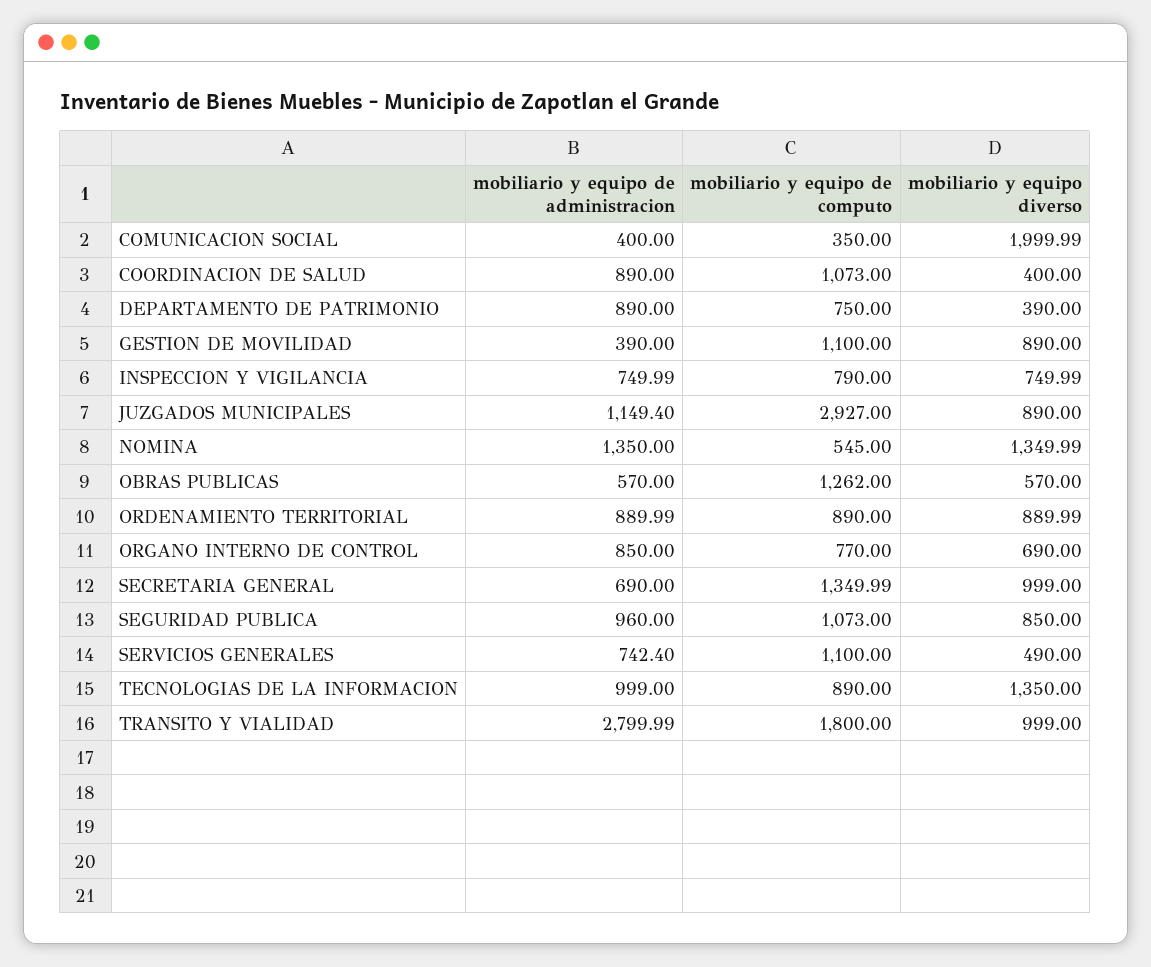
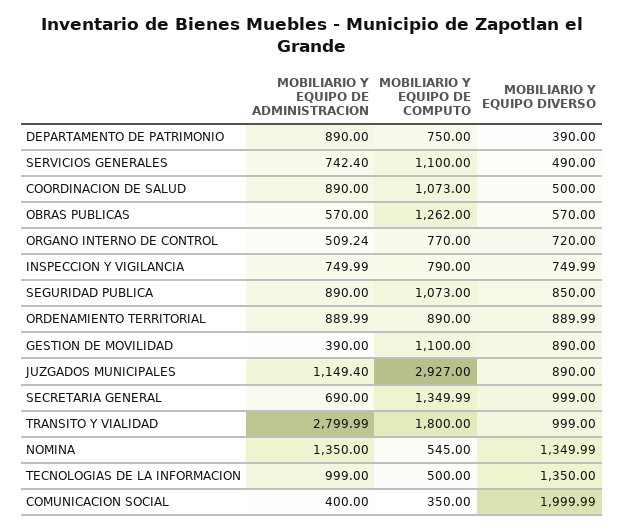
mobiliario y equipo diverso, COORDINACION DE SALUD: 400 -> 500
mobiliario y equipo de administracion, ORGANO INTERNO DE CONTROL: 850 -> 509.24
mobiliario y equipo diverso, ORGANO INTERNO DE CONTROL: 690 -> 720
mobiliario y equipo de administracion, SEGURIDAD PUBLICA: 960 -> 890
mobiliario y equipo de computo, TECNOLOGIAS DE LA INFORMACION: 890 -> 500

